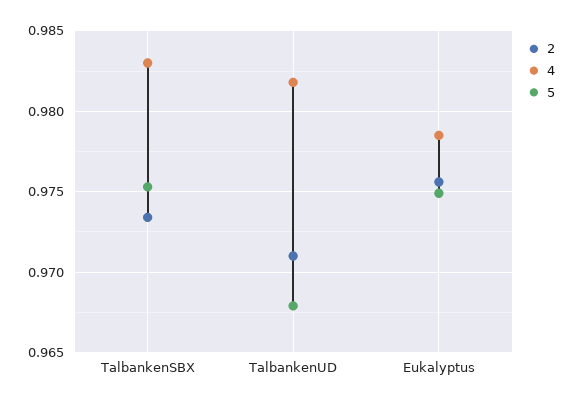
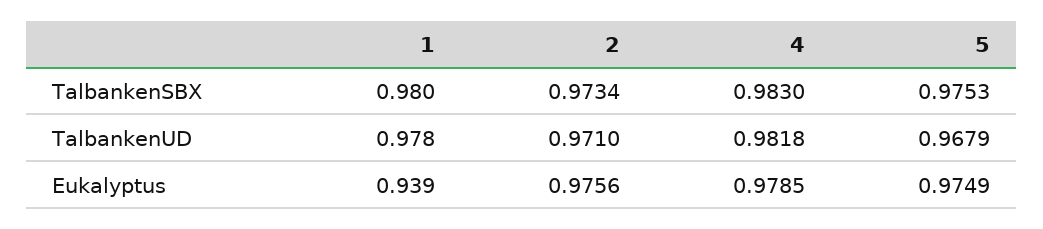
1, TalbankenSBX: none -> 0.98
1, TalbankenUD: none -> 0.978
1, Eukalyptus: none -> 0.939

